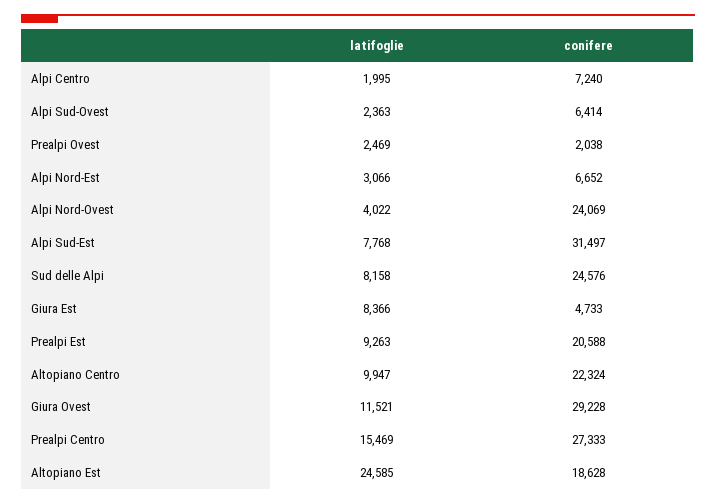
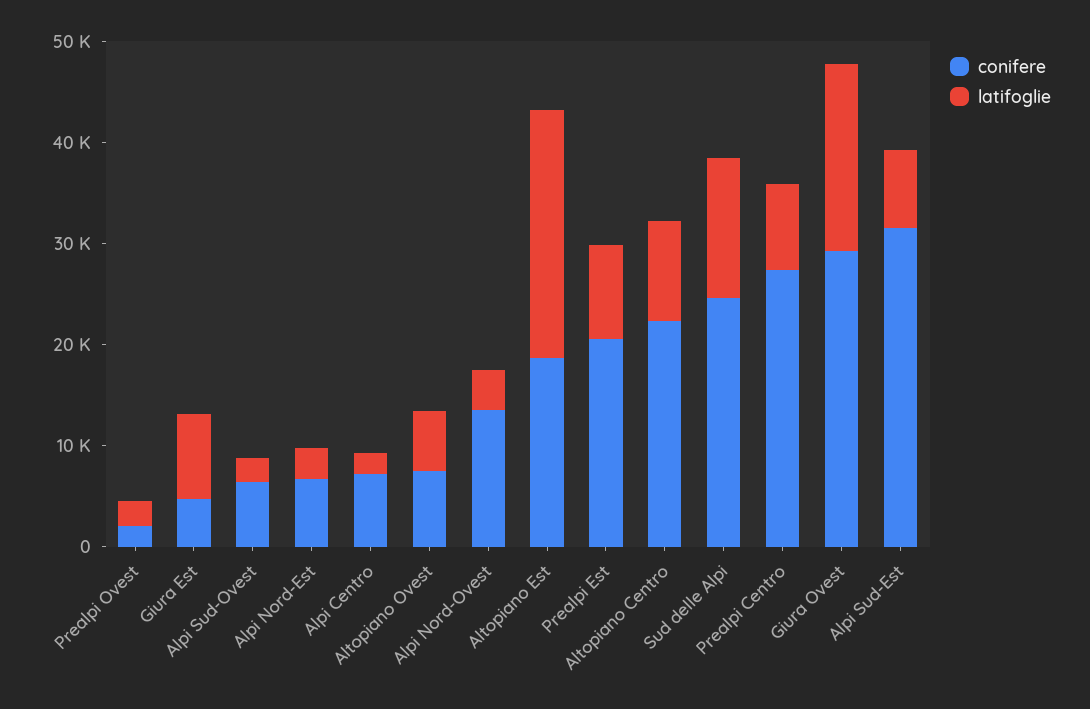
conifere, Alpi Nord-Ovest: 24069 -> 14000
latifoglie, Sud delle Alpi: 8158 -> 14000
latifoglie, Giura Ovest: 11521 -> 18000
latifoglie, Prealpi Centro: 15469 -> 8000
conifere, Altopiano Ovest: none -> 8000
latifoglie, Altopiano Ovest: none -> 6000

